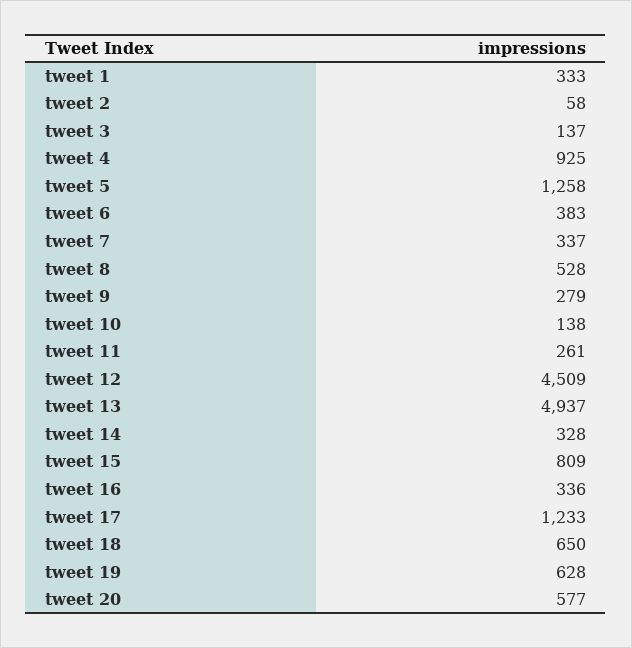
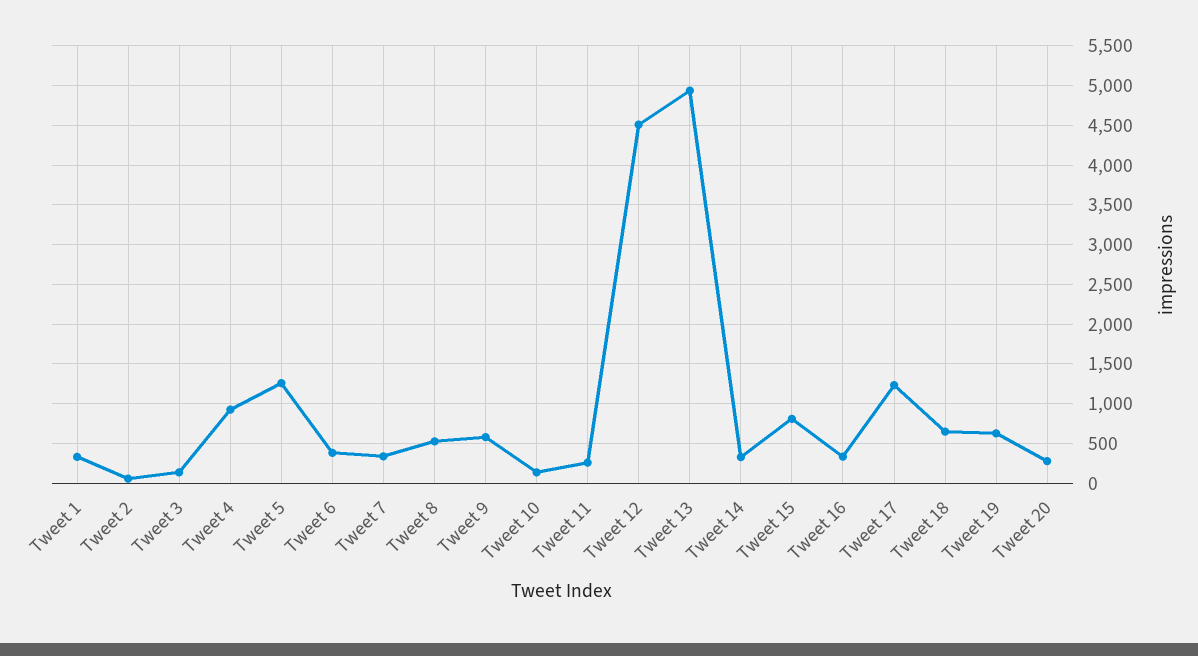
tweet 9: 279 -> 600
tweet 20: 577 -> 300

